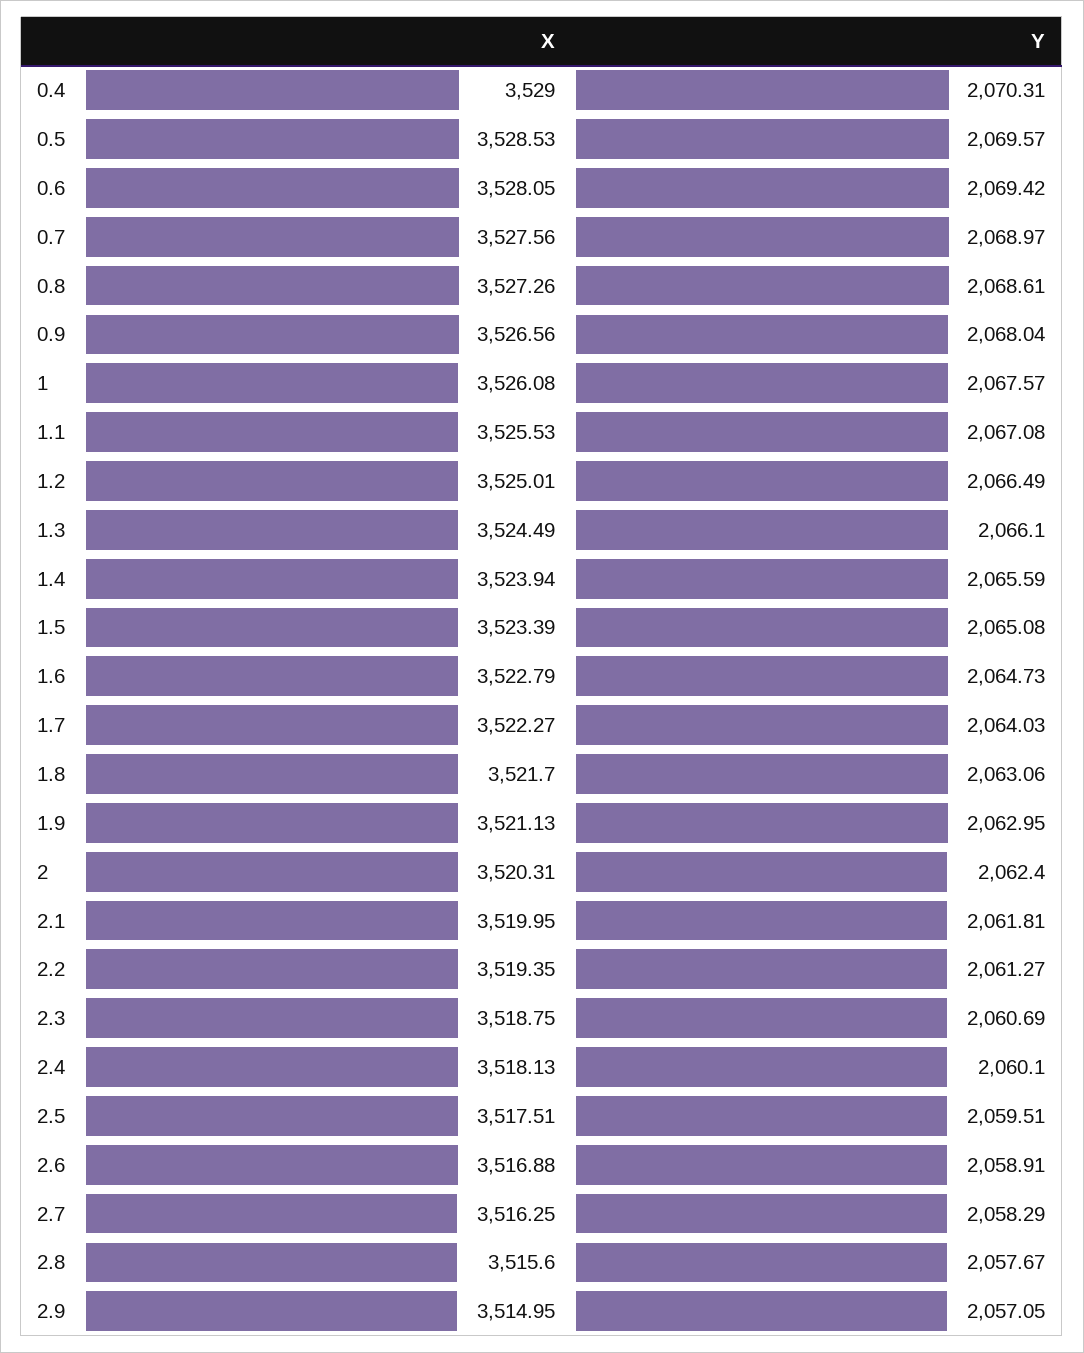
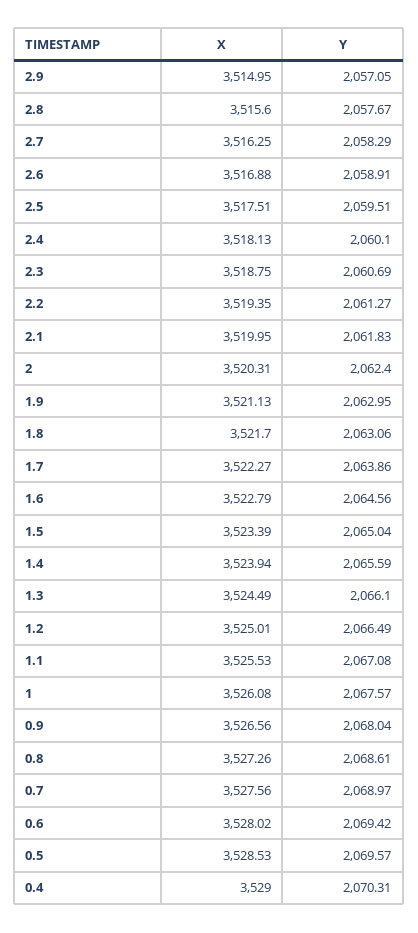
X, 0.6: 3528.05 -> 3528.02
Y, 1.5: 2065.08 -> 2065.04
Y, 1.6: 2064.73 -> 2064.56
Y, 1.7: 2064.03 -> 2063.86
Y, 2.1: 2061.81 -> 2061.83

